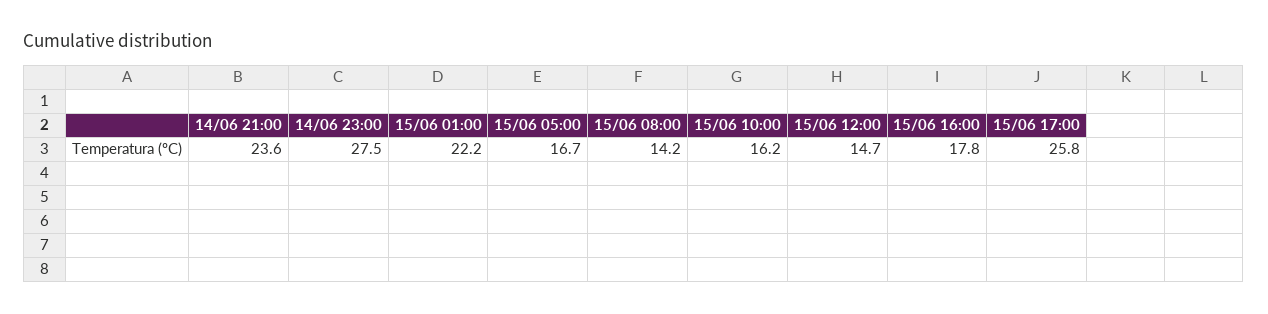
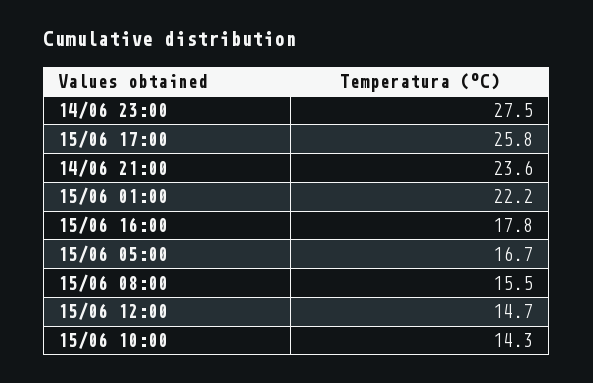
15/06 08:00: 14.2 -> 15.5
15/06 10:00: 16.2 -> 14.3

